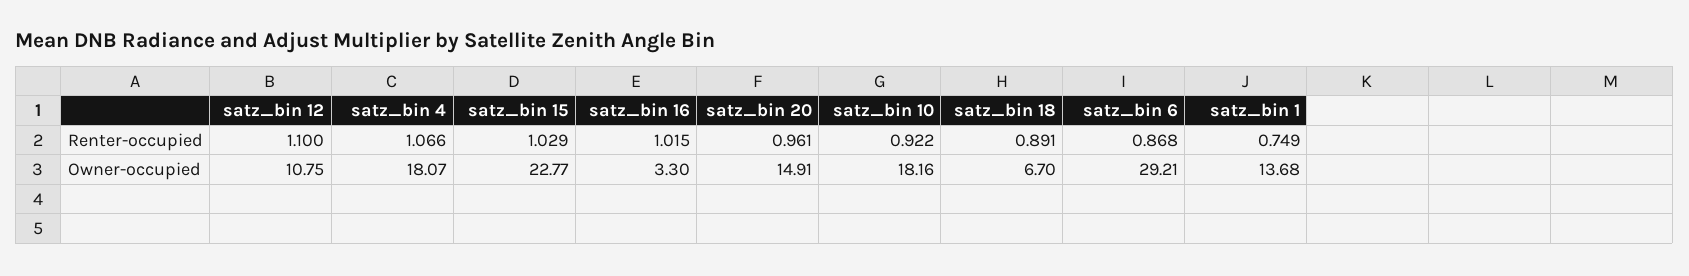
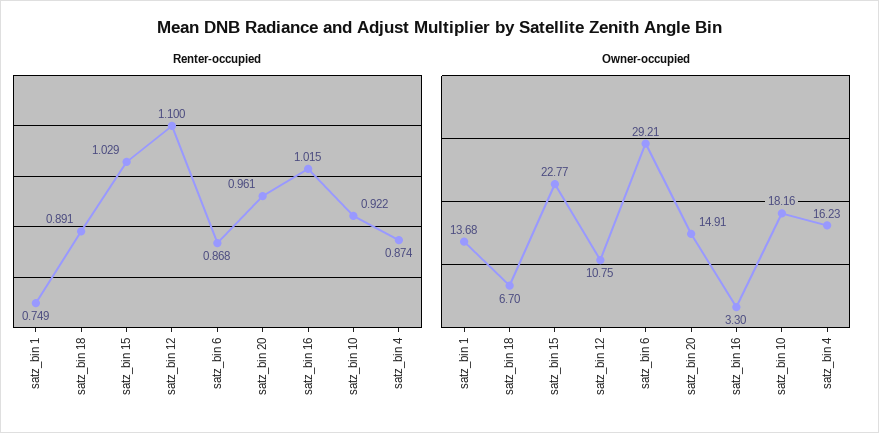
Renter-occupied, satz_bin 4: 1.066 -> 0.874
Owner-occupied, satz_bin 4: 18.07 -> 16.23

